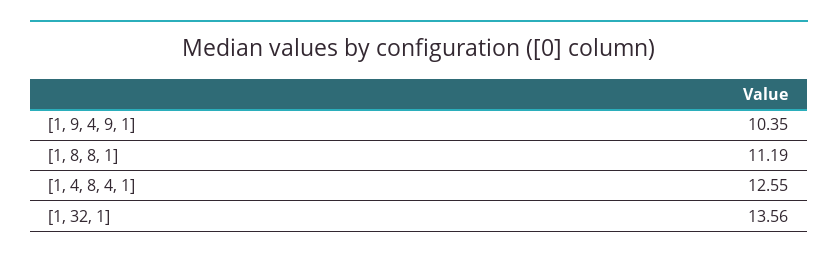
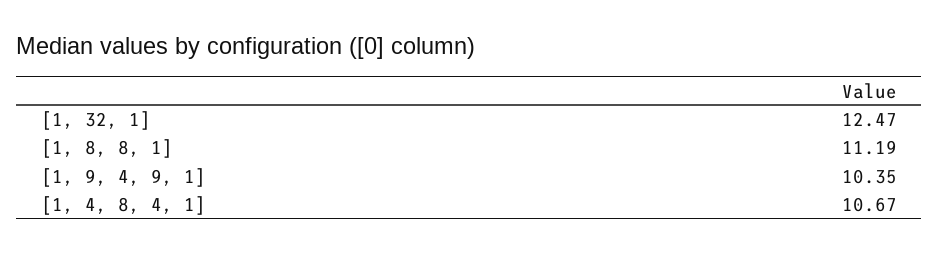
[1, 4, 8, 4, 1]: 12.55 -> 10.67
[1, 32, 1]: 13.56 -> 12.47

